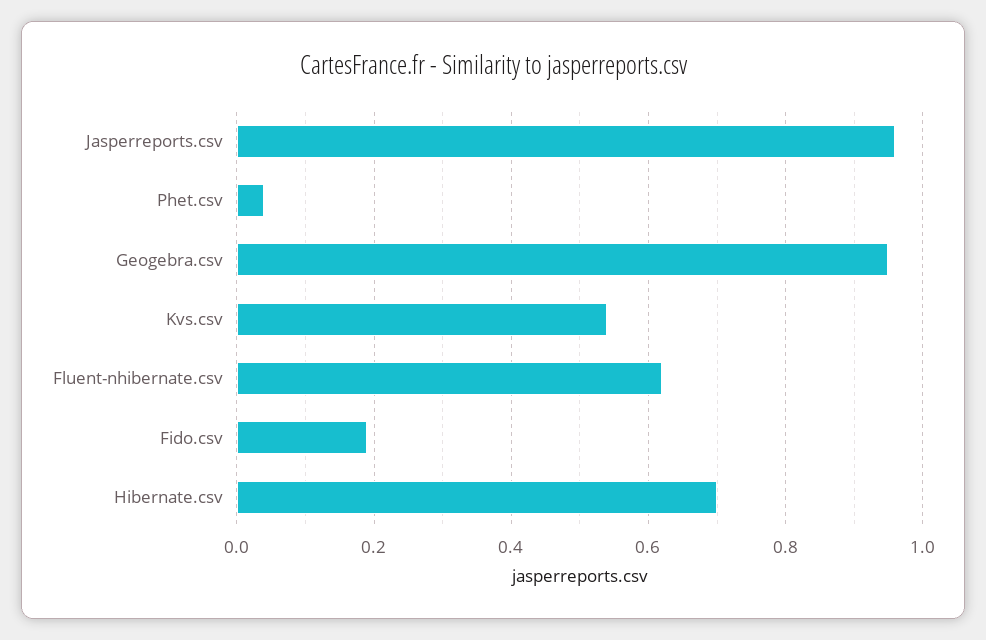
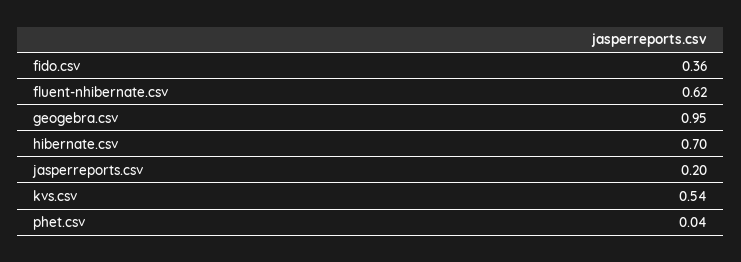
Jasperreports.csv: 0.95 -> 0.2
Fido.csv: 0.2 -> 0.36

